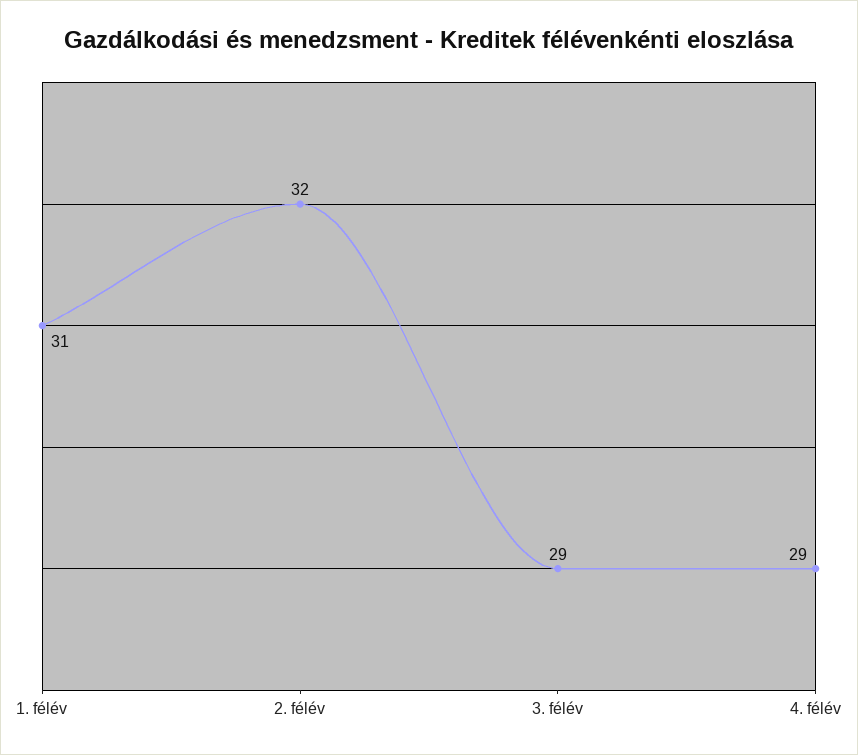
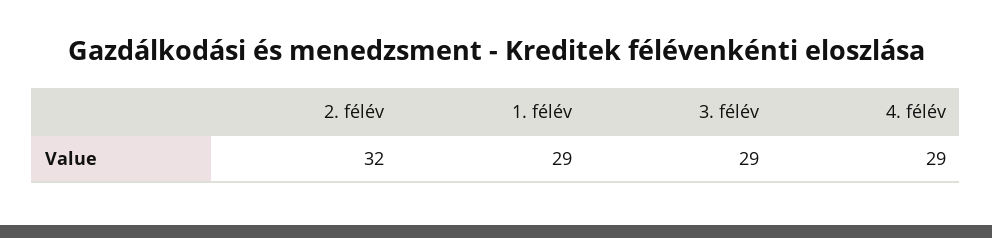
1. félév: 31 -> 29

